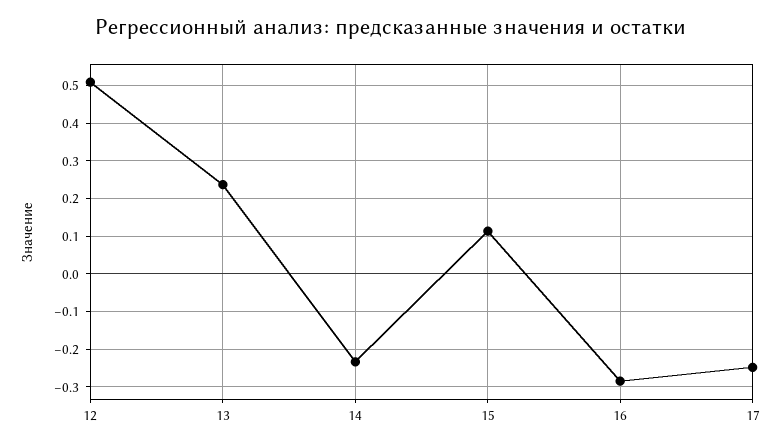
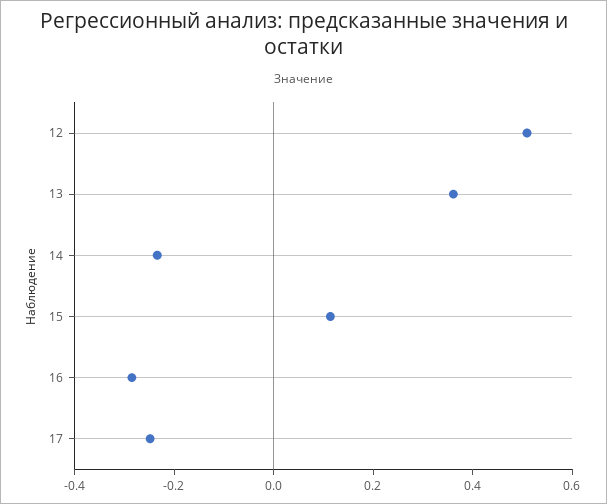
13: 0.24 -> 0.35

